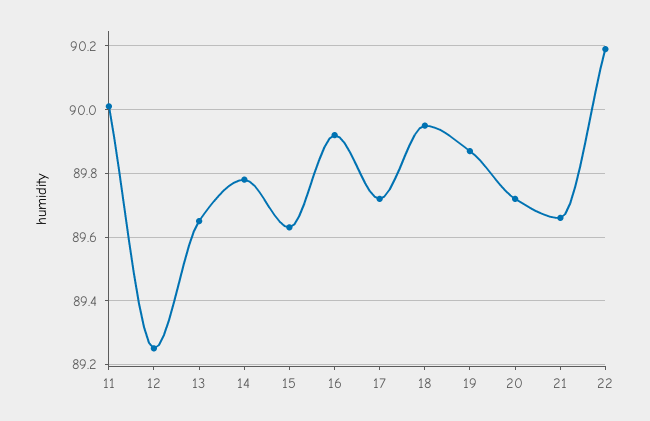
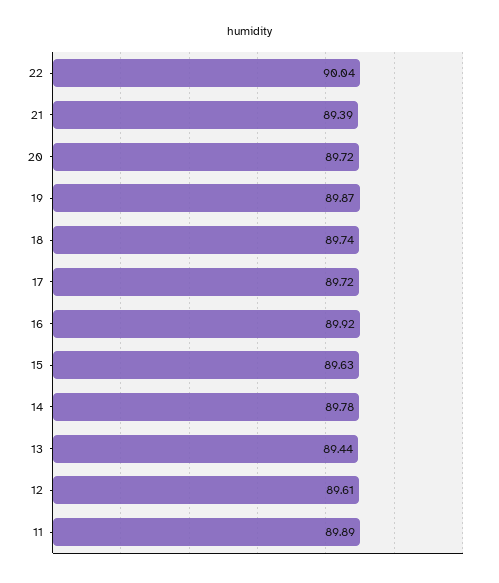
11: 90 -> 89.89
12: 89.25 -> 89.61
13: 89.65 -> 89.44
18: 89.95 -> 89.74
21: 89.65 -> 89.39
22: 90.2 -> 90.04

